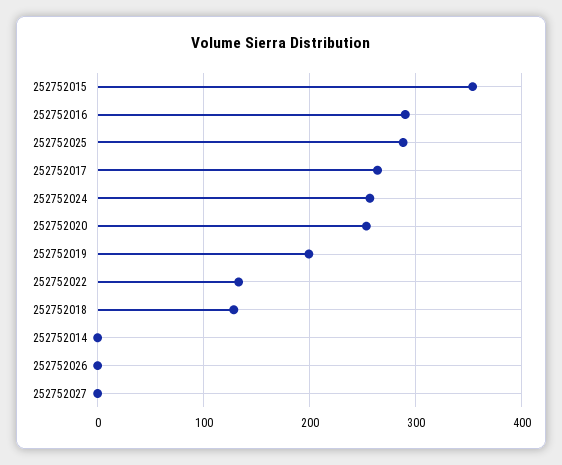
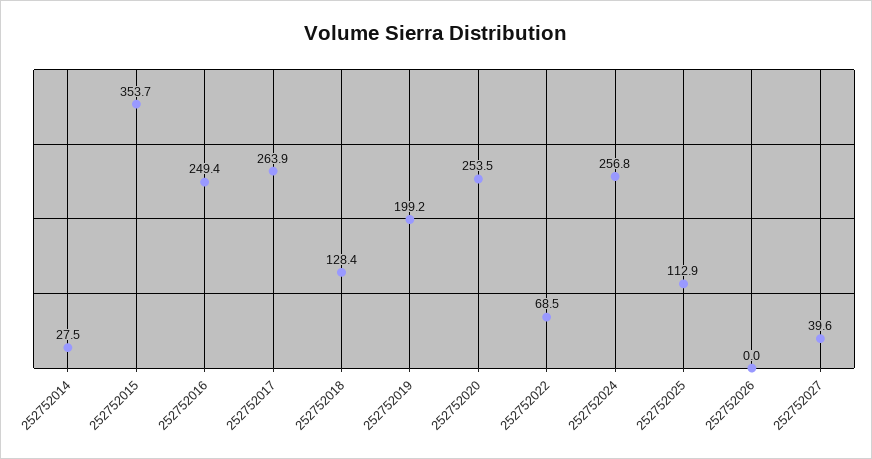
252752016: 290 -> 249.4
252752025: 290 -> 112.9
252752022: 130 -> 68.5
252752014: 0 -> 27.5
252752027: 0 -> 39.6

